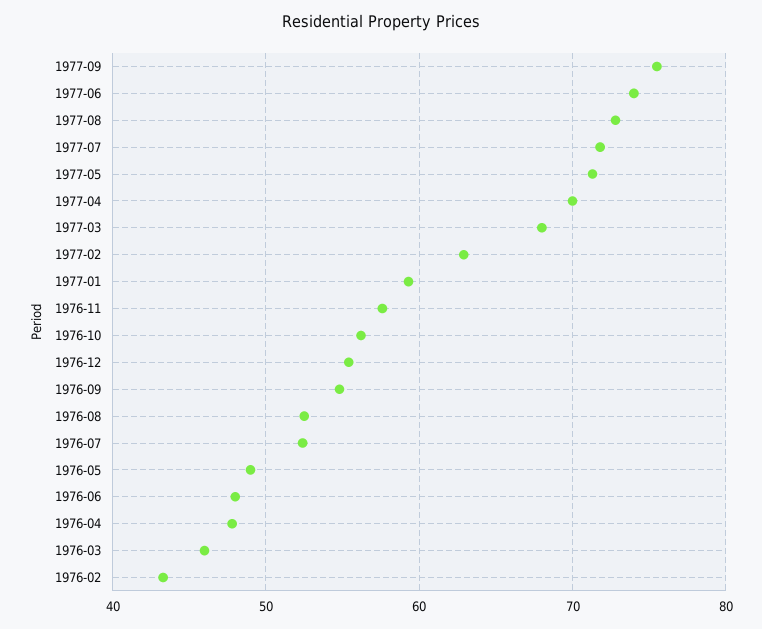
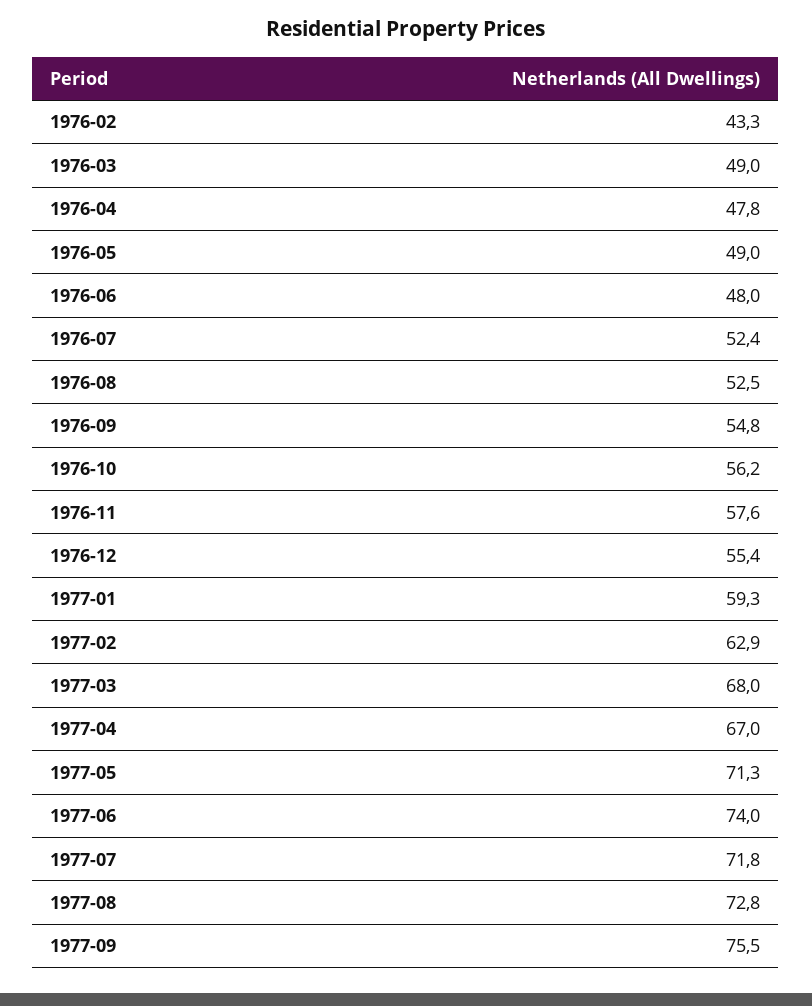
1977-04: 70 -> 67
1976-03: 46 -> 49

